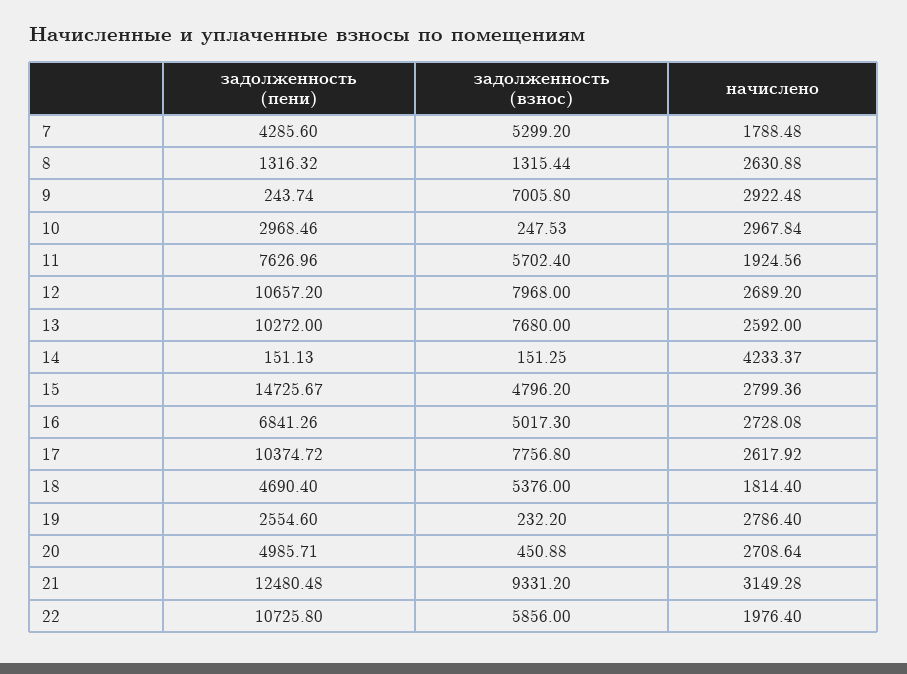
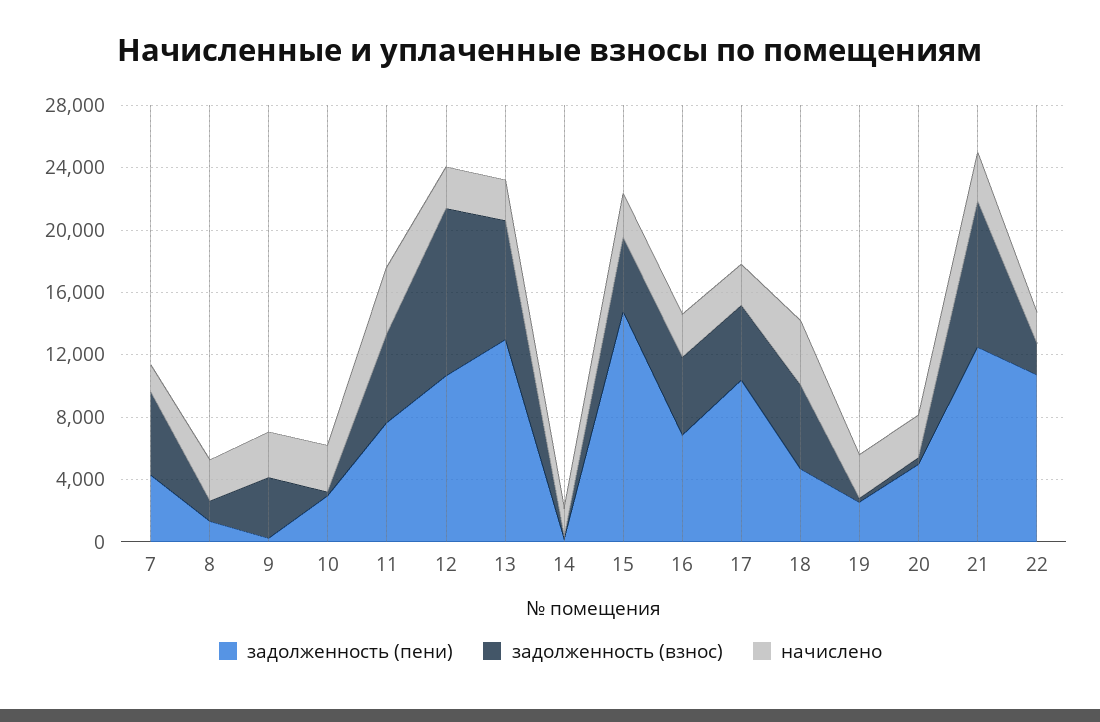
задолженность (взнос), 9: 7005.8 -> 4000
начислено, 11: 1924.56 -> 4000
задолженность (взнос), 12: 7968 -> 11000
задолженность (пени), 13: 10272 -> 13000
начислено, 14: 4233.37 -> 2000
задолженность (взнос), 17: 7756.8 -> 5000
начислено, 18: 1814.4 -> 4000
задолженность (взнос), 22: 5856 -> 2000

